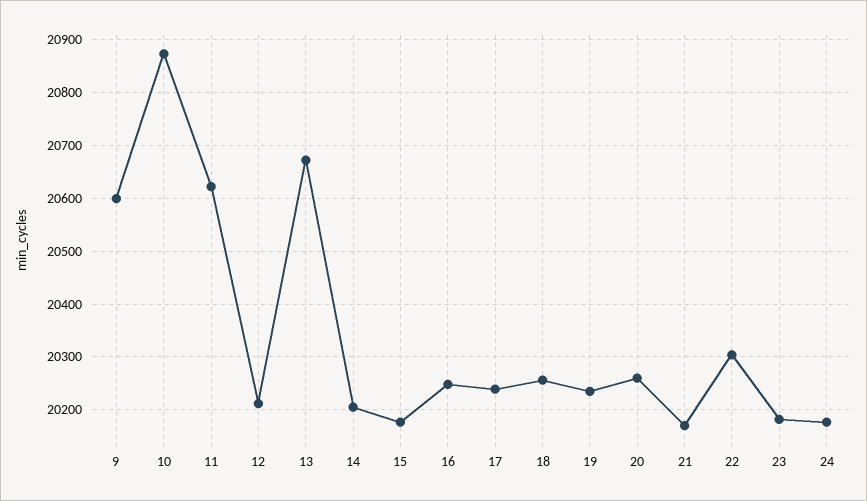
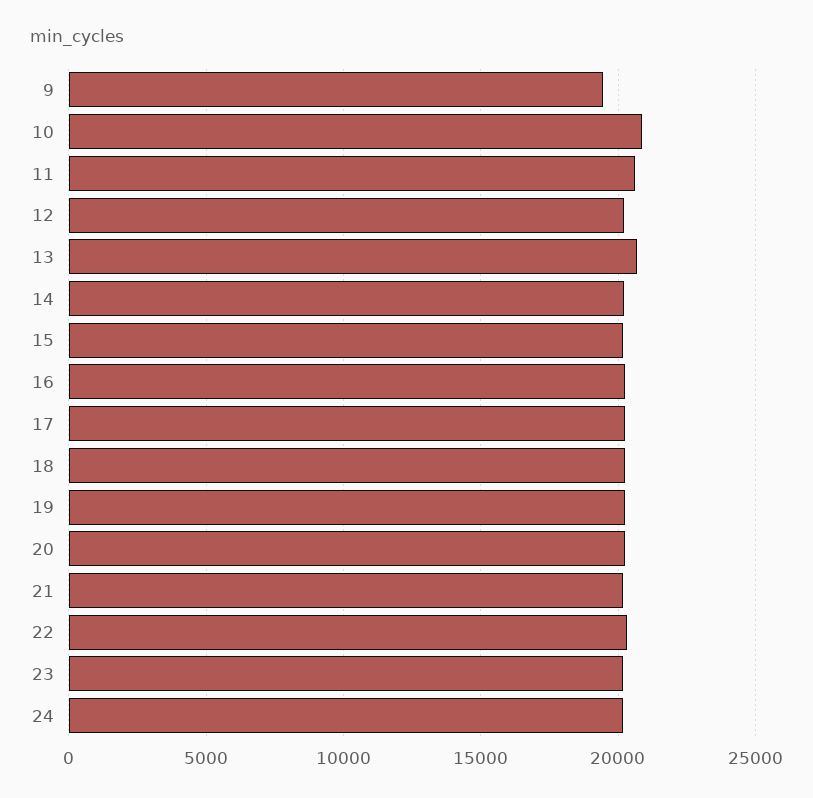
9: 20600 -> 19500

